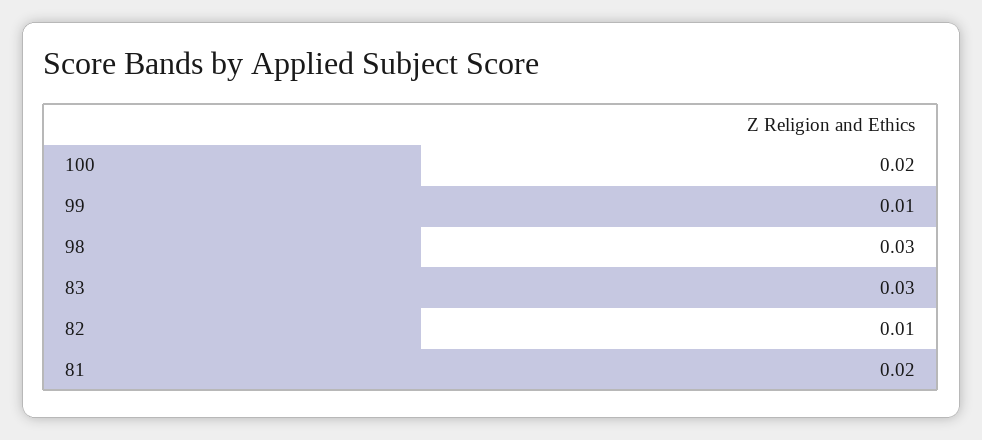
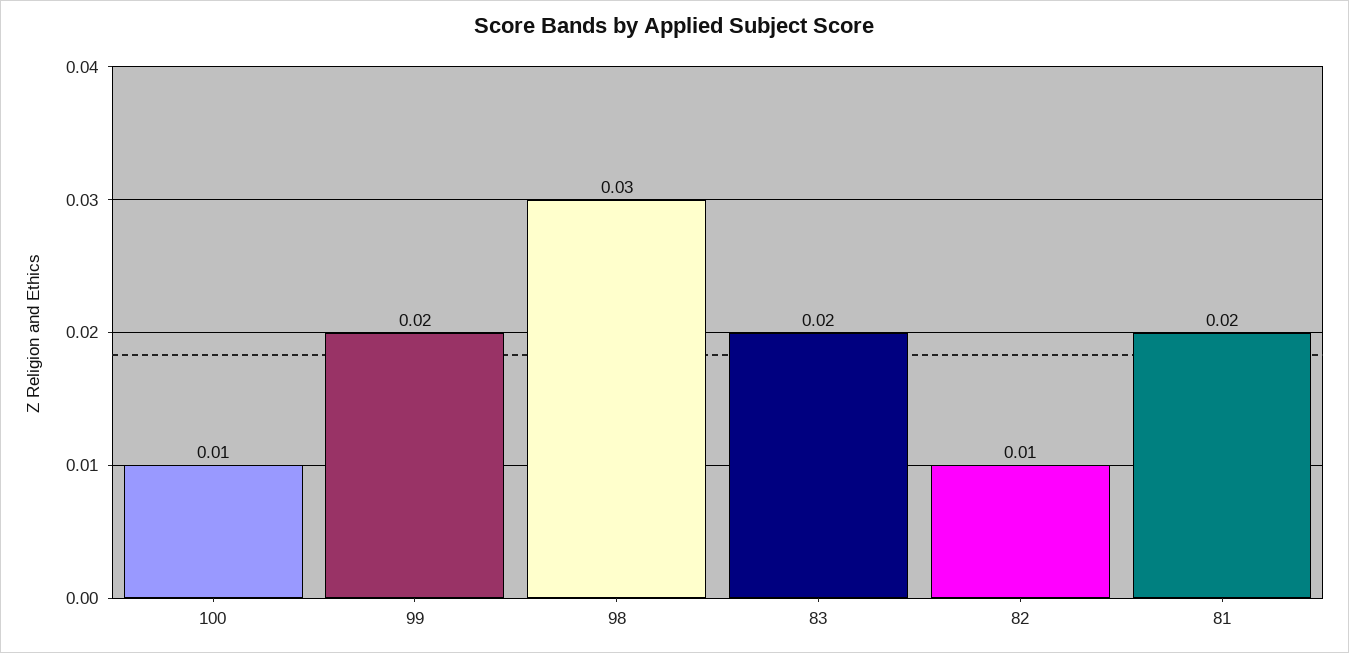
100: 0.02 -> 0.01
99: 0.01 -> 0.02
83: 0.03 -> 0.02

